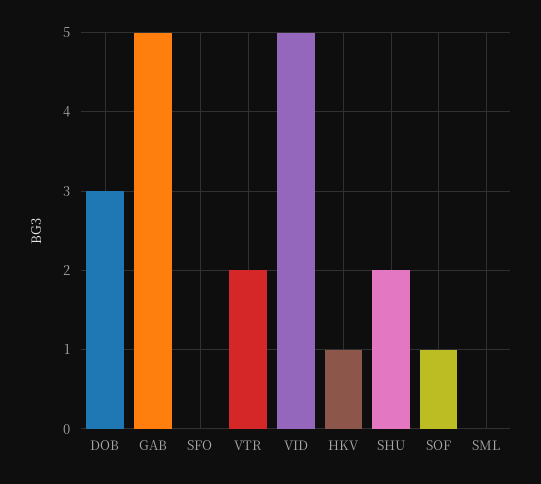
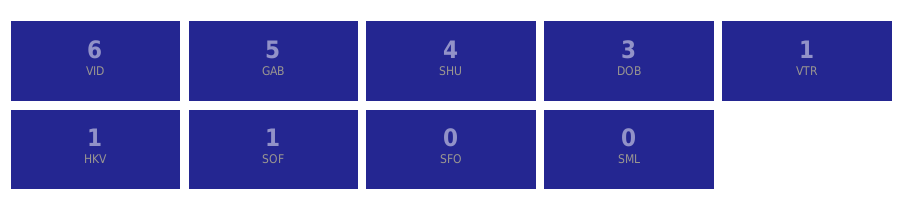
VTR: 2 -> 1
VID: 5 -> 6
SHU: 2 -> 4

